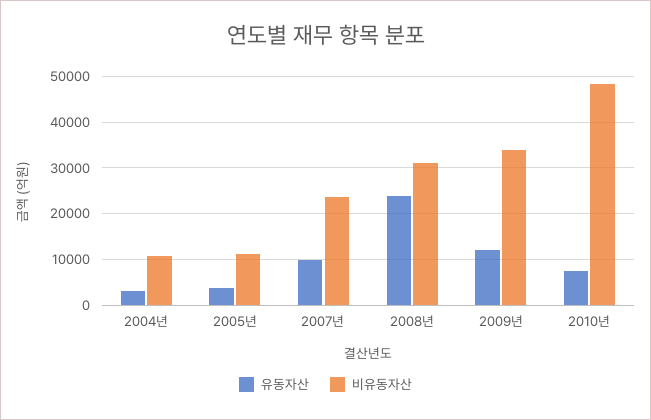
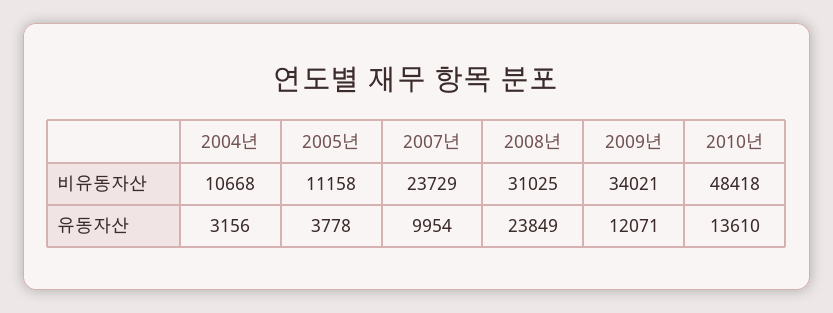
유동자산, 2010년: 8000 -> 13610

